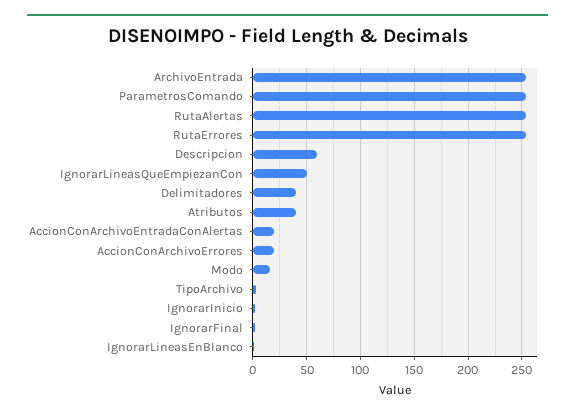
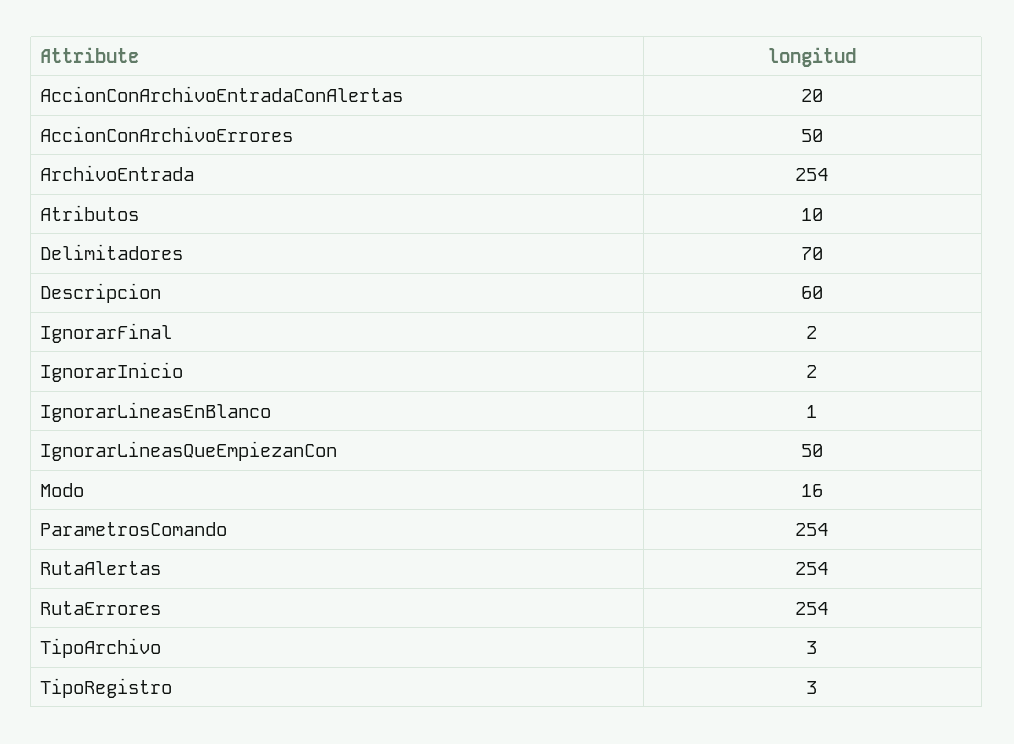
Delimitadores: 40 -> 70
Atributos: 40 -> 10
AccionConArchivoErrores: 20 -> 50
TipoRegistro: none -> 3

